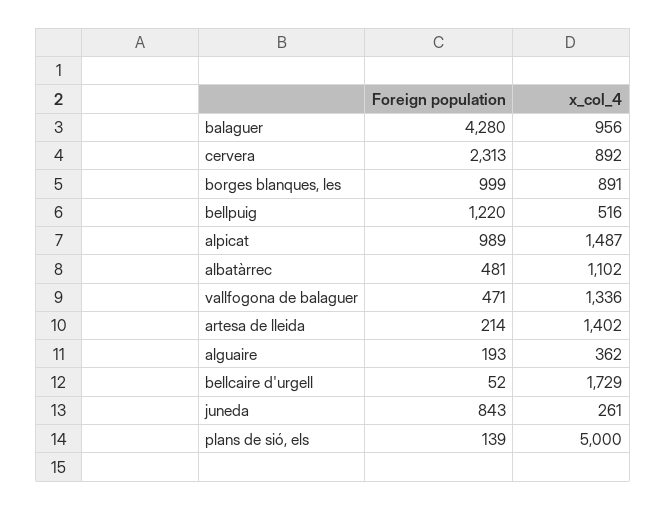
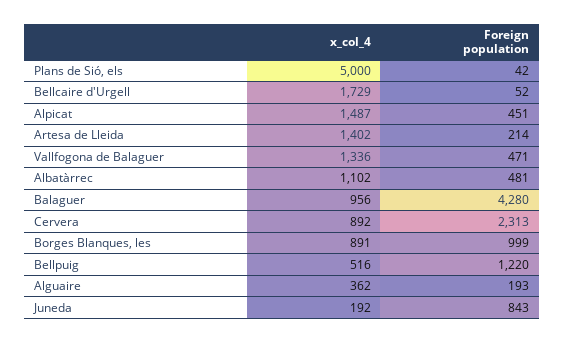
Foreign population, alpicat: 989 -> 451
x_col_4, juneda: 261 -> 192
Foreign population, plans de sió, els: 139 -> 42

